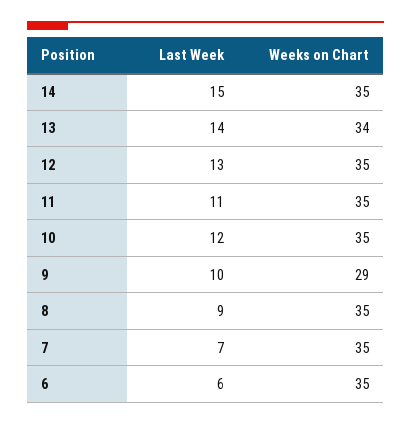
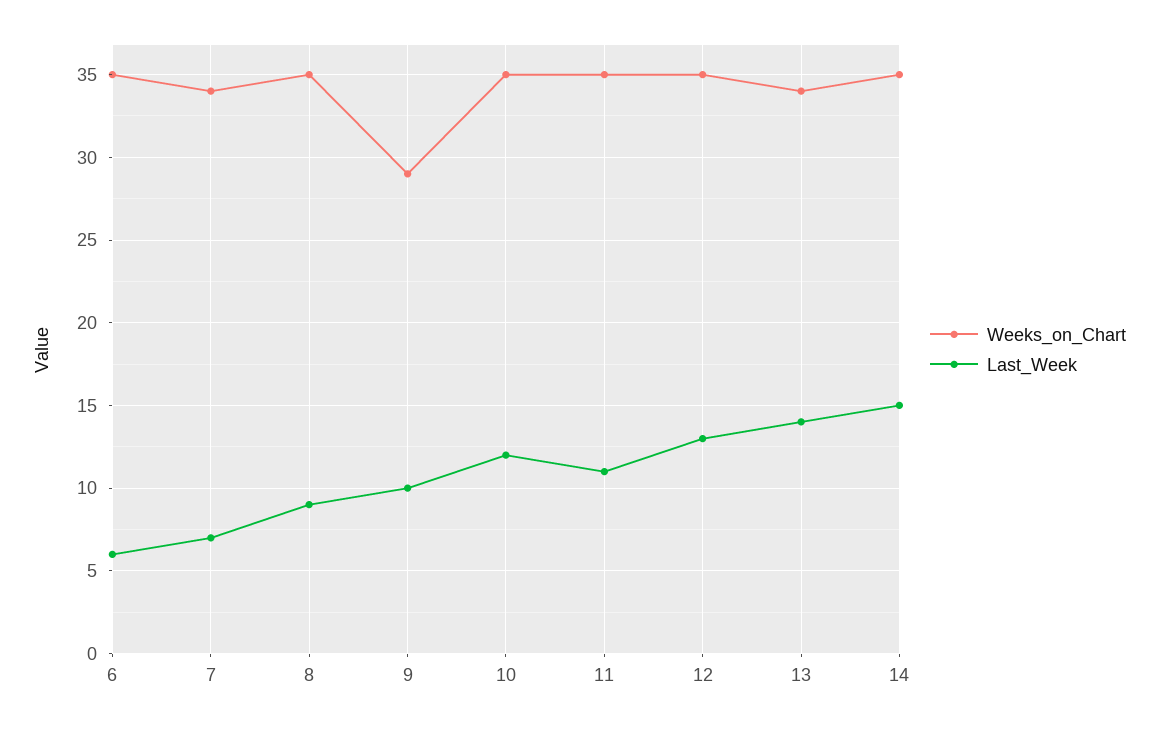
Weeks on Chart, 7: 35 -> 34

